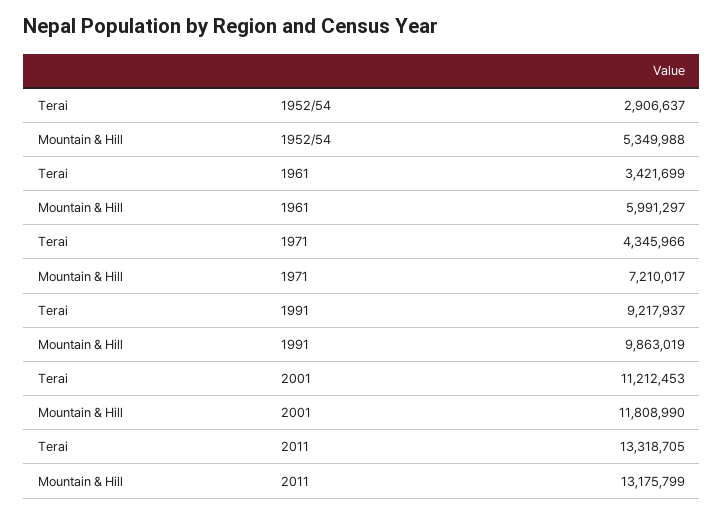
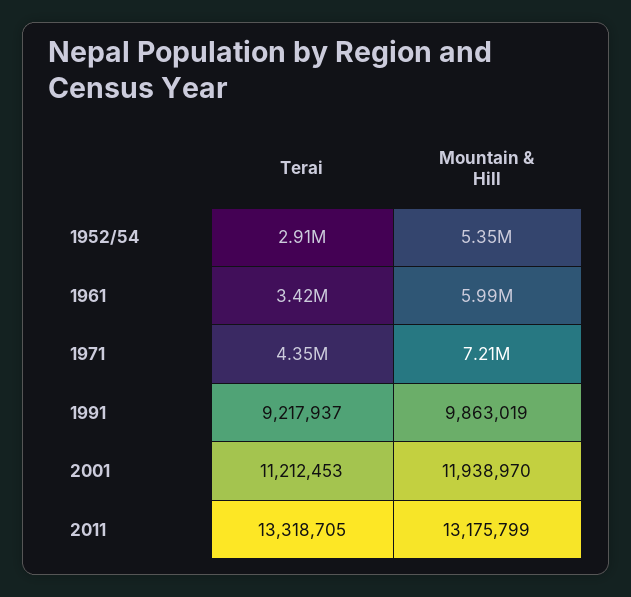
Mountain & Hill, 2001: 11808990 -> 11938970

